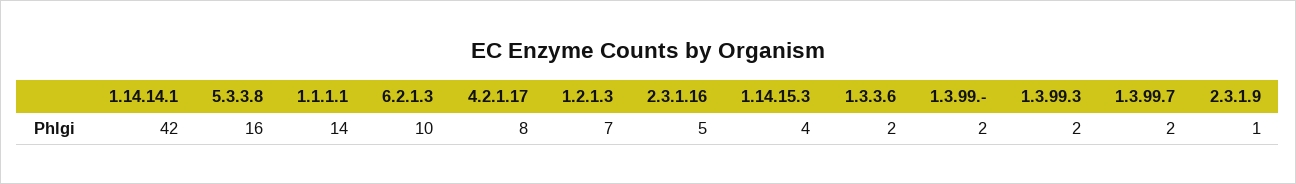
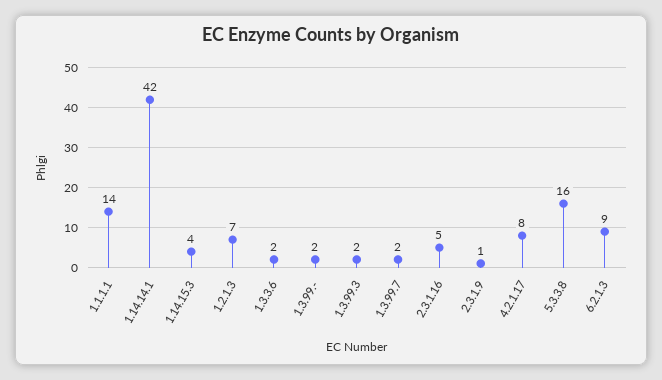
6.2.1.3: 10 -> 9

